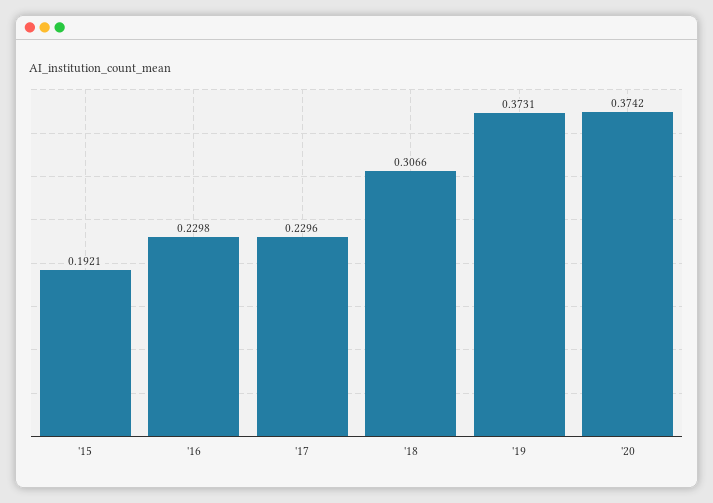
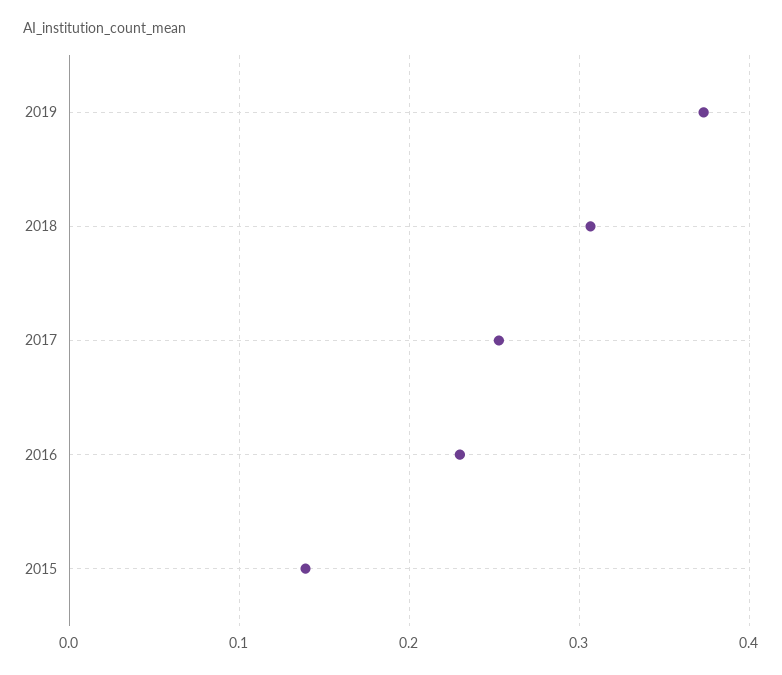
'15: 0.1921 -> 0.14
'17: 0.2296 -> 0.25
'20: 0.3742 -> none

